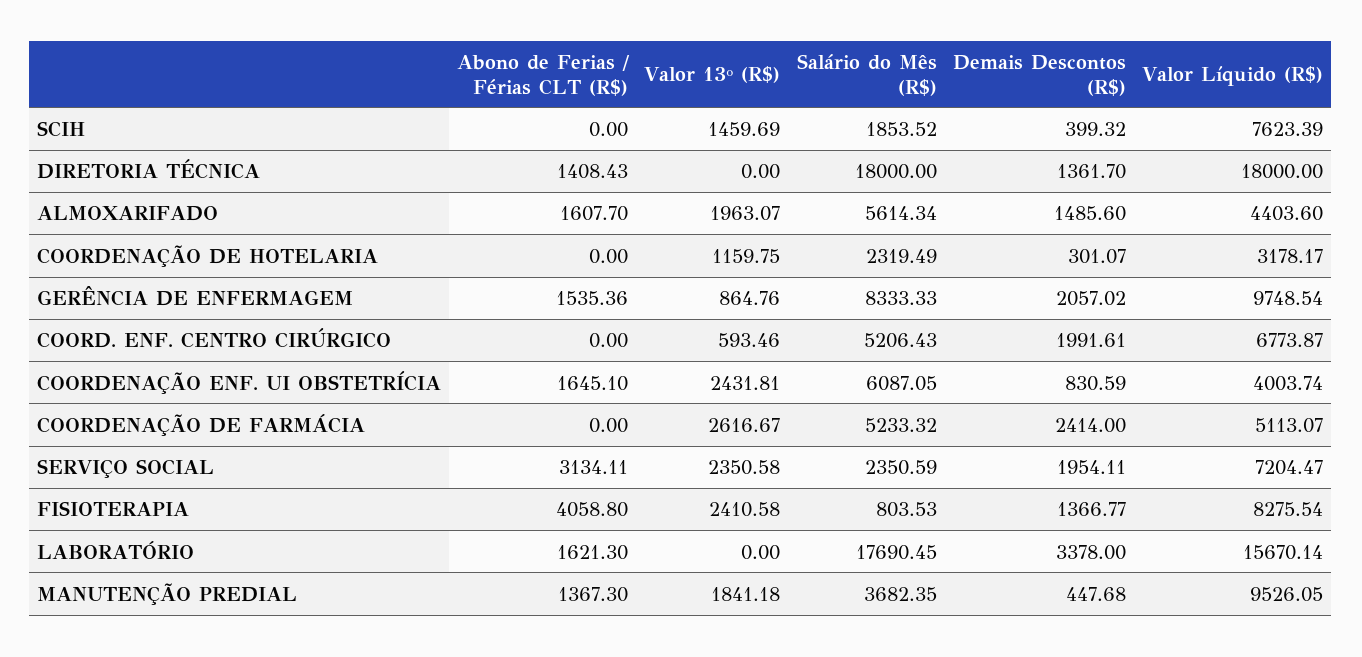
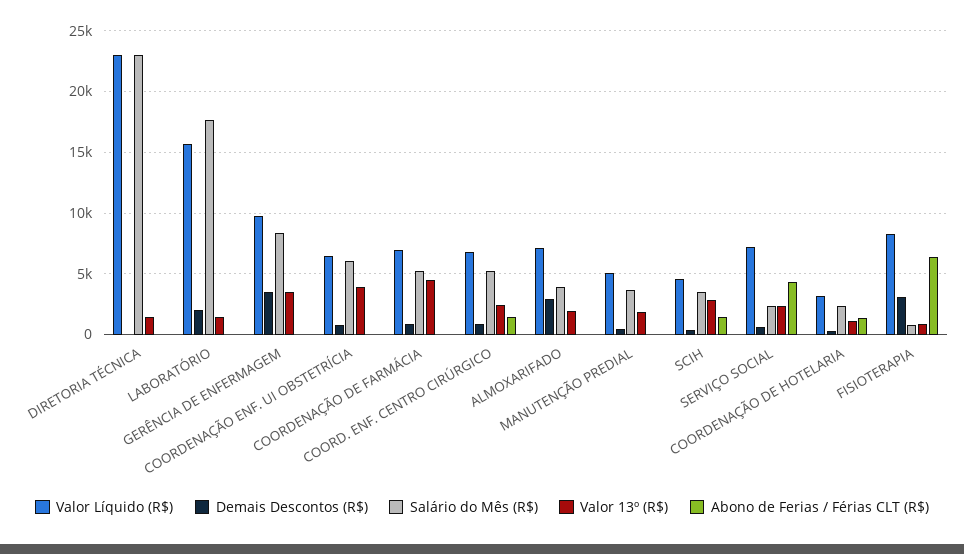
Abono de Ferias / Férias CLT (R$), SCIH: 0 -> 1500
Valor 13º (R$), SCIH: 1459.69 -> 3000
Salário do Mês (R$), SCIH: 1853.52 -> 3500
Valor Líquido (R$), SCIH: 7623.39 -> 4500
Abono de Ferias / Férias CLT (R$), DIRETORIA TÉCNICA: 1408.43 -> 0
Valor 13º (R$), DIRETORIA TÉCNICA: 0 -> 1500
Salário do Mês (R$), DIRETORIA TÉCNICA: 18000 -> 23000
Demais Descontos (R$), DIRETORIA TÉCNICA: 1361.7 -> 0
Valor Líquido (R$), DIRETORIA TÉCNICA: 18000 -> 23000
Abono de Ferias / Férias CLT (R$), ALMOXARIFADO: 1607.7 -> 0
Salário do Mês (R$), ALMOXARIFADO: 5614.34 -> 4000
Demais Descontos (R$), ALMOXARIFADO: 1485.6 -> 3000
Valor Líquido (R$), ALMOXARIFADO: 4403.6 -> 7000
Abono de Ferias / Férias CLT (R$), COORDENAÇÃO DE HOTELARIA: 0 -> 1500
Abono de Ferias / Férias CLT (R$), GERÊNCIA DE ENFERMAGEM: 1535.36 -> 0
Valor 13º (R$), GERÊNCIA DE ENFERMAGEM: 864.76 -> 3500
Demais Descontos (R$), GERÊNCIA DE ENFERMAGEM: 2057.02 -> 3500
Abono de Ferias / Férias CLT (R$), COORD. ENF. CENTRO CIRÚRGICO: 0 -> 1500
Valor 13º (R$), COORD. ENF. CENTRO CIRÚRGICO: 593.46 -> 2500
Demais Descontos (R$), COORD. ENF. CENTRO CIRÚRGICO: 1991.61 -> 1000
Abono de Ferias / Férias CLT (R$), COORDENAÇÃO ENF. UI OBSTETRÍCIA: 1645.1 -> 0
Valor 13º (R$), COORDENAÇÃO ENF. UI OBSTETRÍCIA: 2431.81 -> 4000
Valor Líquido (R$), COORDENAÇÃO ENF. UI OBSTETRÍCIA: 4003.74 -> 6500
Valor 13º (R$), COORDENAÇÃO DE FARMÁCIA: 2616.67 -> 4500
Demais Descontos (R$), COORDENAÇÃO DE FARMÁCIA: 2414 -> 1000
Valor Líquido (R$), COORDENAÇÃO DE FARMÁCIA: 5113.07 -> 7000
Abono de Ferias / Férias CLT (R$), SERVIÇO SOCIAL: 3134.11 -> 4500
Demais Descontos (R$), SERVIÇO SOCIAL: 1954.11 -> 500
Abono de Ferias / Férias CLT (R$), FISIOTERAPIA: 4058.8 -> 6500
Valor 13º (R$), FISIOTERAPIA: 2410.58 -> 1000
Demais Descontos (R$), FISIOTERAPIA: 1366.77 -> 3000
Abono de Ferias / Férias CLT (R$), LABORATÓRIO: 1621.3 -> 0
Valor 13º (R$), LABORATÓRIO: 0 -> 1500
Demais Descontos (R$), LABORATÓRIO: 3378 -> 2000
Abono de Ferias / Férias CLT (R$), MANUTENÇÃO PREDIAL: 1367.3 -> 0
Valor Líquido (R$), MANUTENÇÃO PREDIAL: 9526.05 -> 5000

